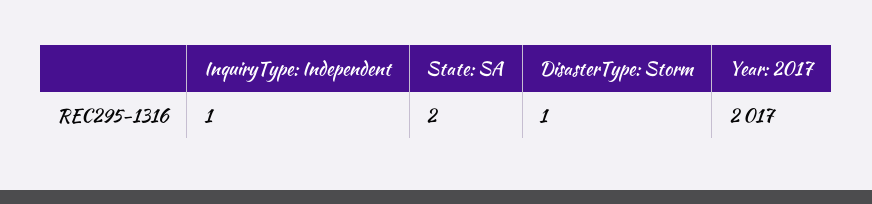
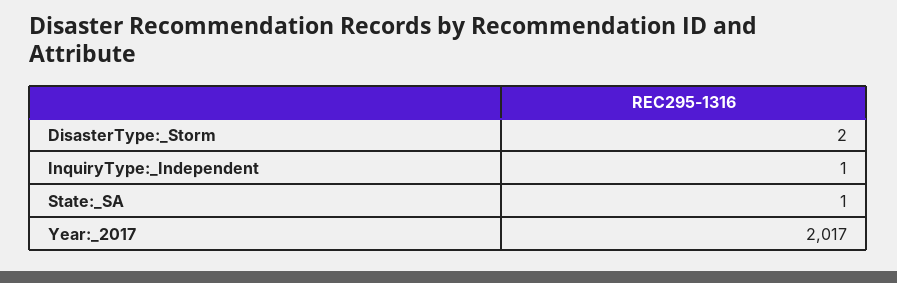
State: SA: 2 -> 1
DisasterType: Storm: 1 -> 2

